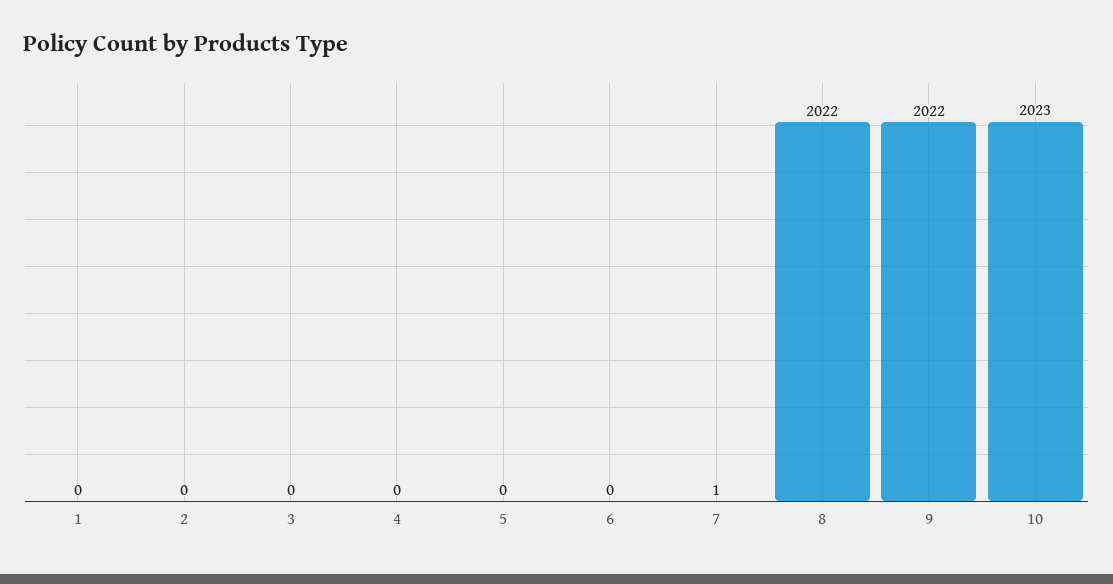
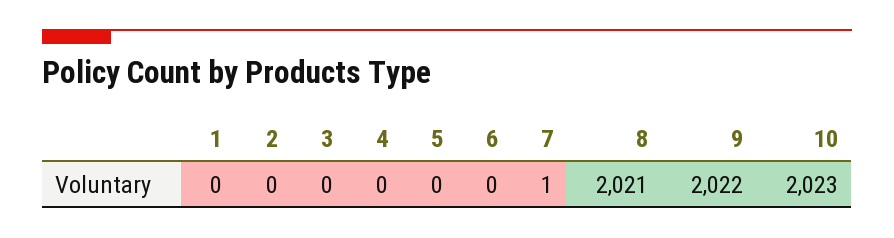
8: 2022 -> 2021

